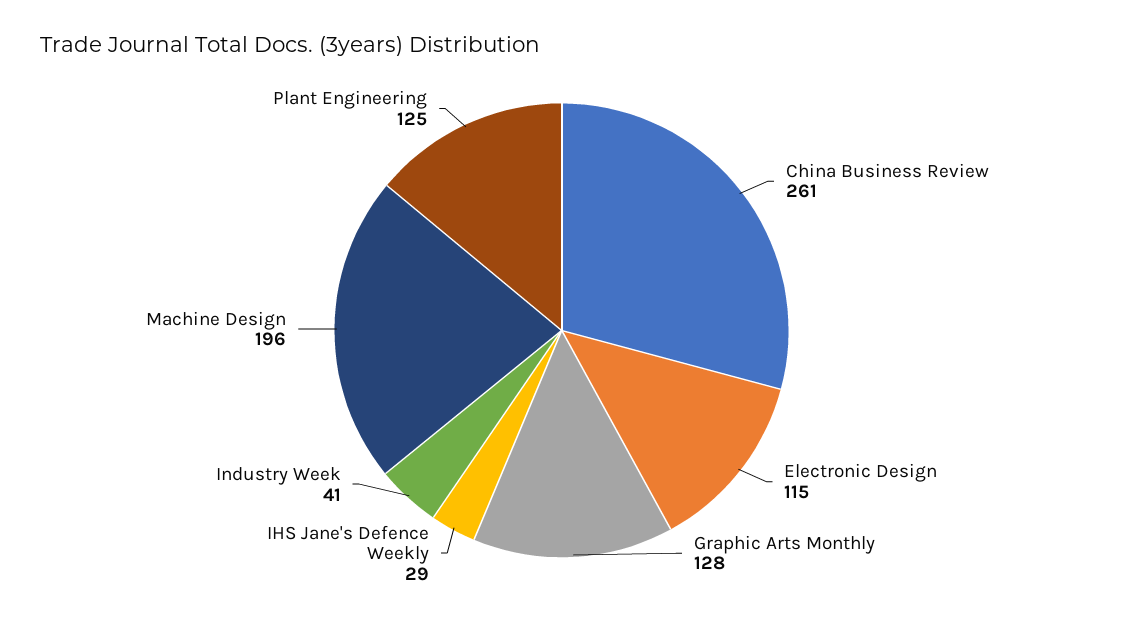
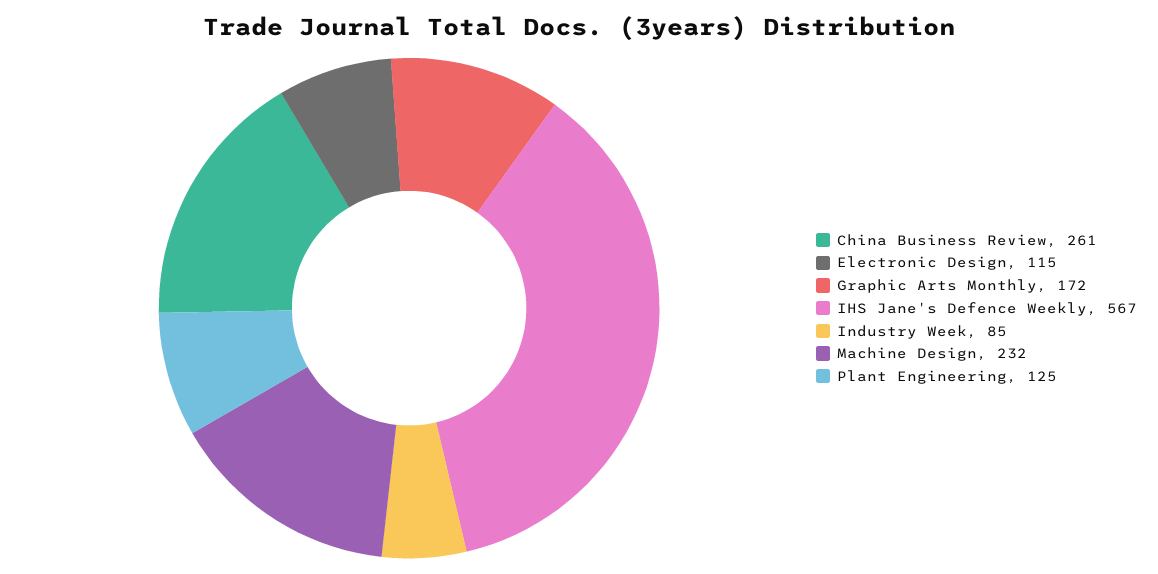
Graphic Arts Monthly: 128 -> 172
IHS Jane's Defence Weekly: 29 -> 567
Industry Week: 41 -> 85
Machine Design: 196 -> 232

